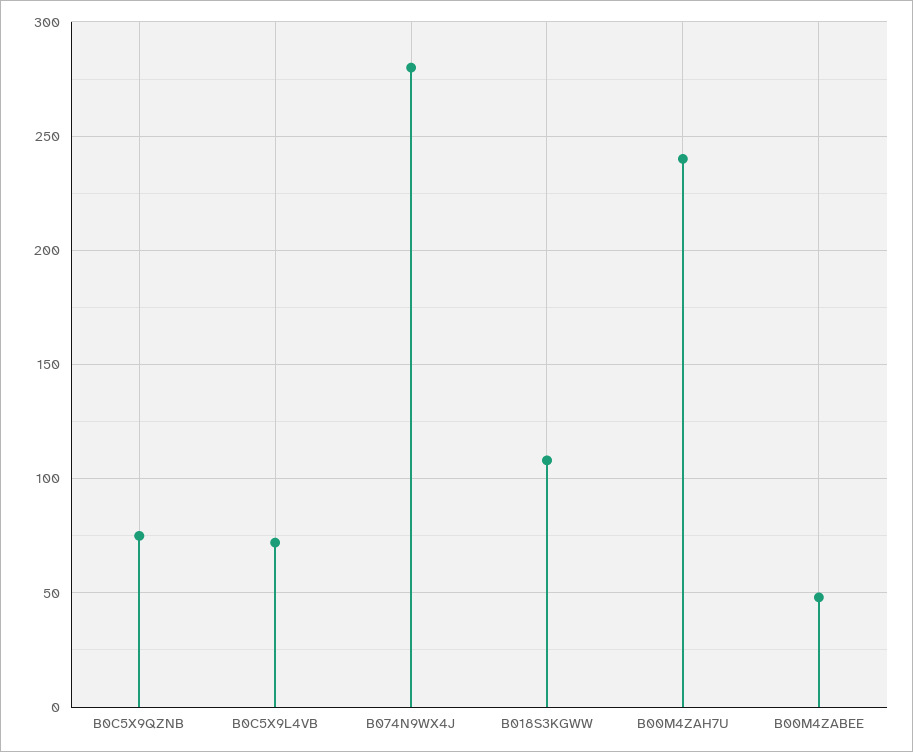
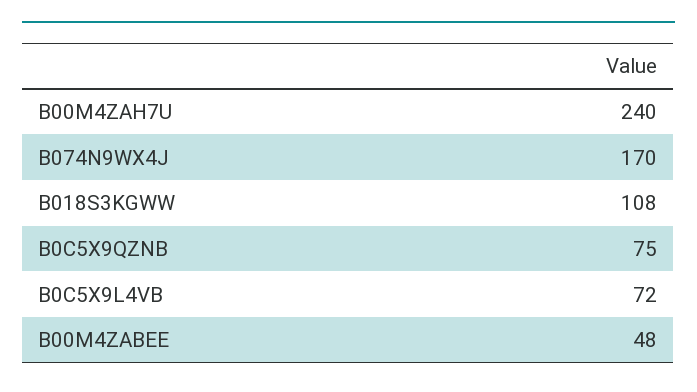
B074N9WX4J: 280 -> 170

